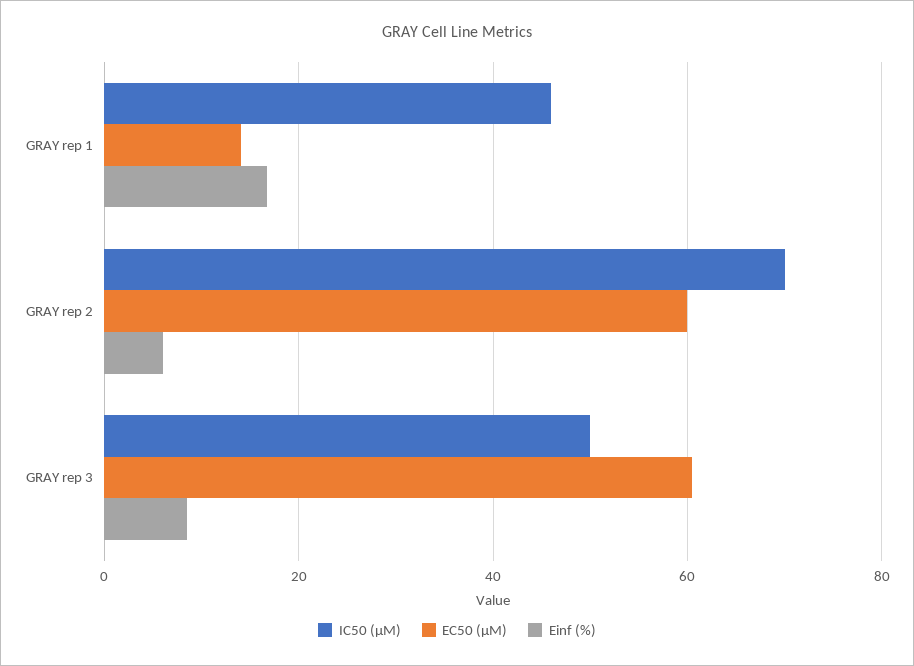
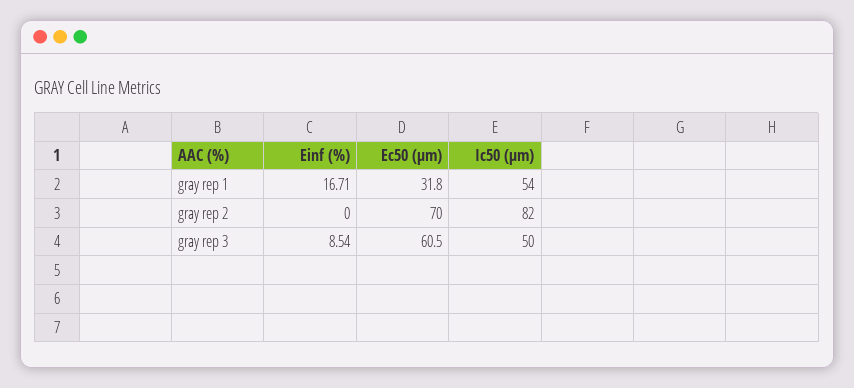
IC50 (µM), GRAY rep 1: 46 -> 54
EC50 (µM), GRAY rep 1: 14 -> 31.8
IC50 (µM), GRAY rep 2: 70 -> 82
EC50 (µM), GRAY rep 2: 60 -> 70
Einf (%), GRAY rep 2: 6 -> 0

